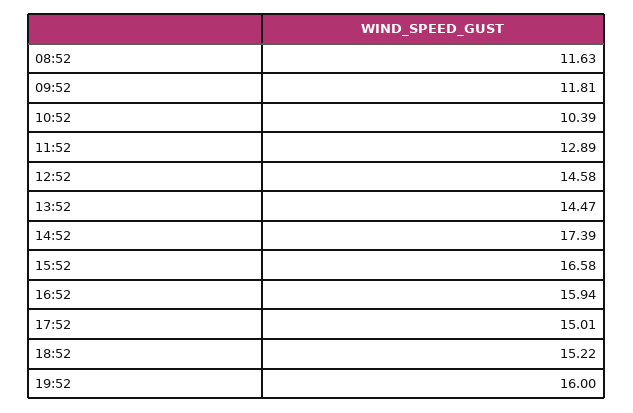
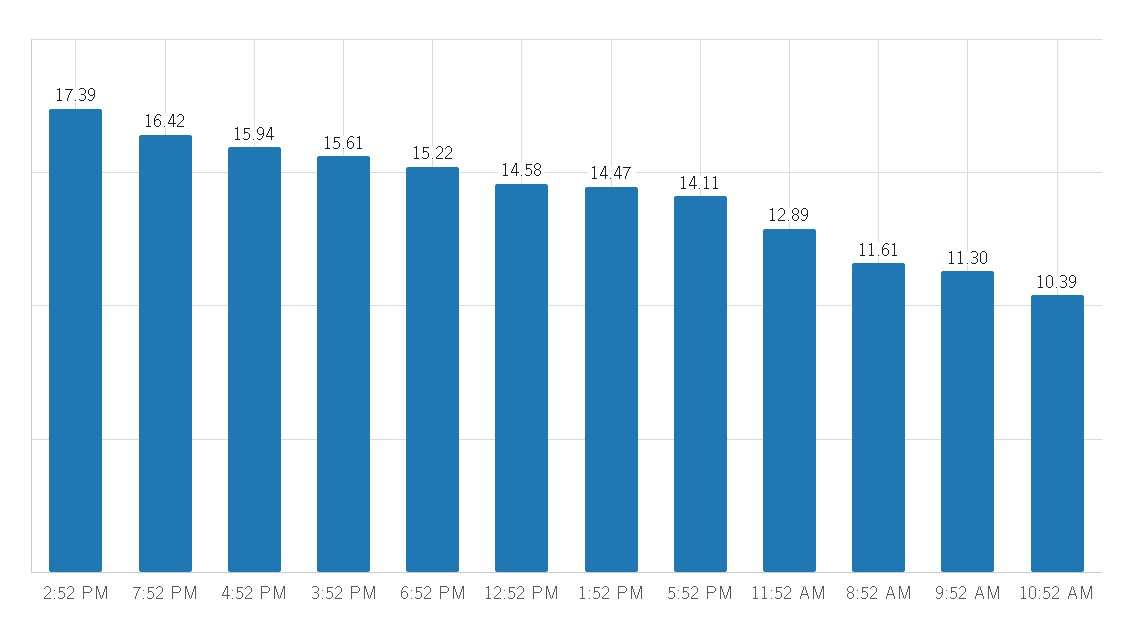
08:52: 11.63 -> 11.61
09:52: 11.81 -> 11.3
15:52: 16.58 -> 15.61
17:52: 15.01 -> 14.11
19:52: 16 -> 16.42

